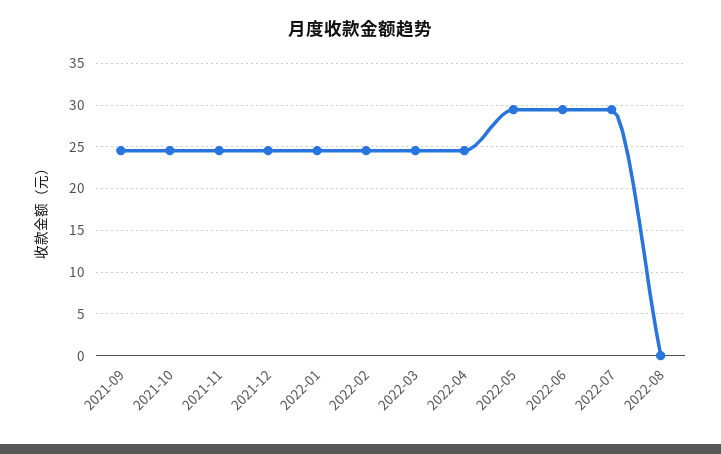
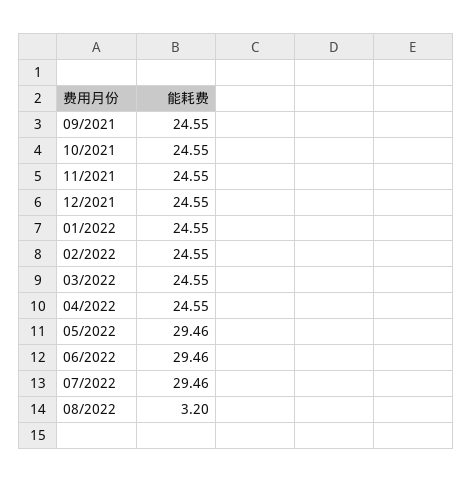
2022-08: 0 -> 3.2

